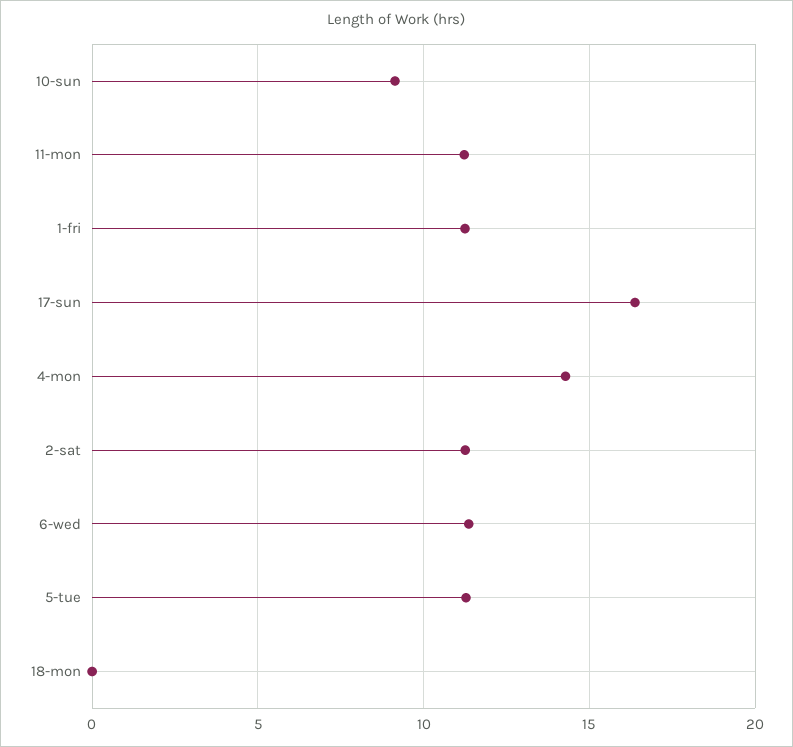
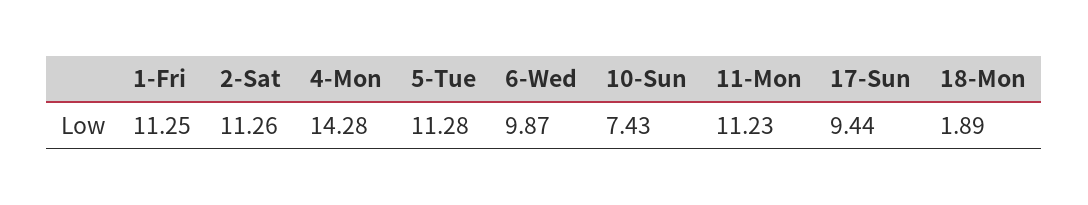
10-sun: 9 -> 7.43
17-sun: 16.5 -> 9.44
6-wed: 11.5 -> 9.87
18-mon: 0 -> 1.89

